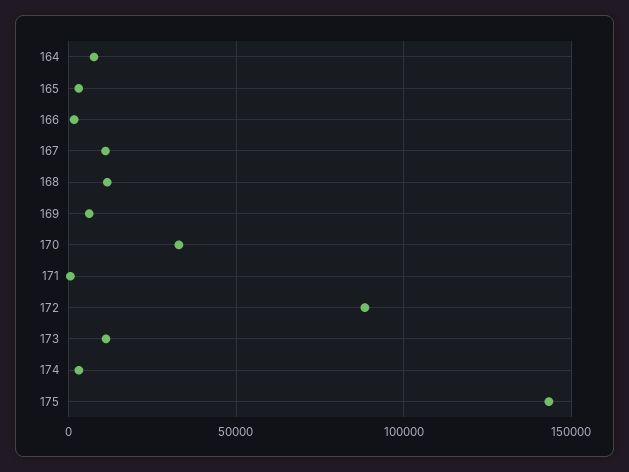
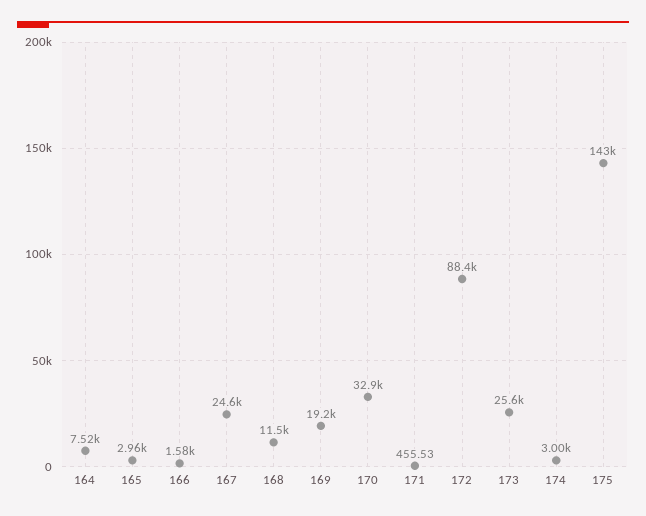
167: 10000 -> 24600
169: 5000 -> 19200
173: 10000 -> 25600

